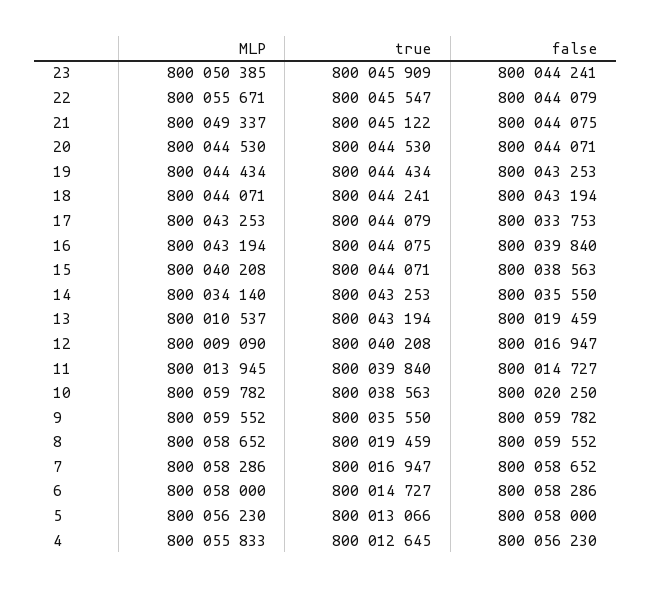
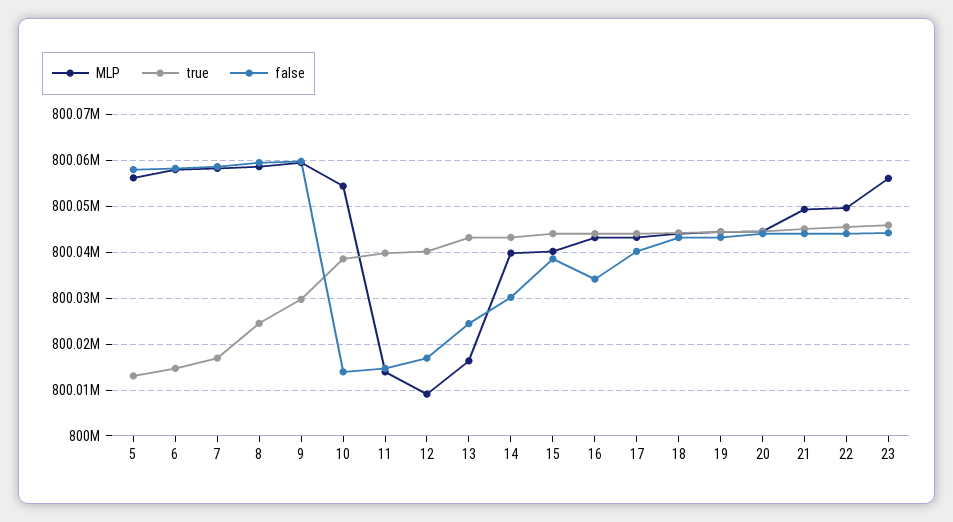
MLP, 23: 800050385 -> 800056000
MLP, 22: 800055671 -> 800050000
false, 17: 800033753 -> 800040000
false, 16: 800039840 -> 800034000
MLP, 14: 800034140 -> 800040000
false, 14: 800035550 -> 800030000
MLP, 13: 800010537 -> 800016000
false, 13: 800019459 -> 800024000
MLP, 10: 800059782 -> 800054000
false, 10: 800020250 -> 800014000
true, 9: 800035550 -> 800030000
true, 8: 800019459 -> 800024000
MLP, 4: 800055833 -> none
true, 4: 800012645 -> none
false, 4: 800056230 -> none

